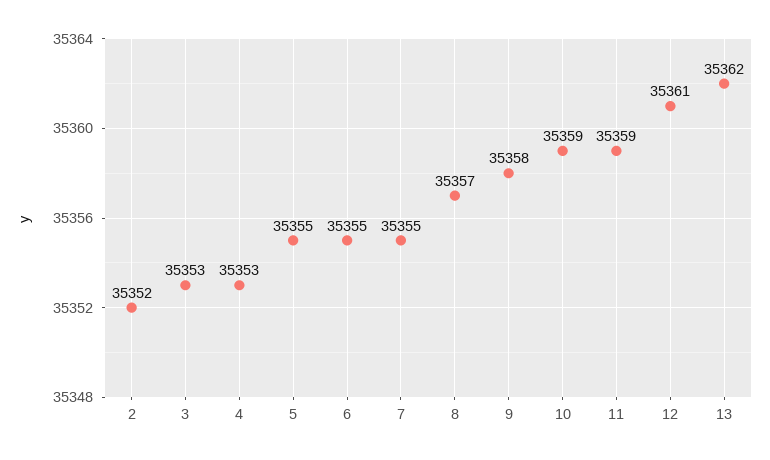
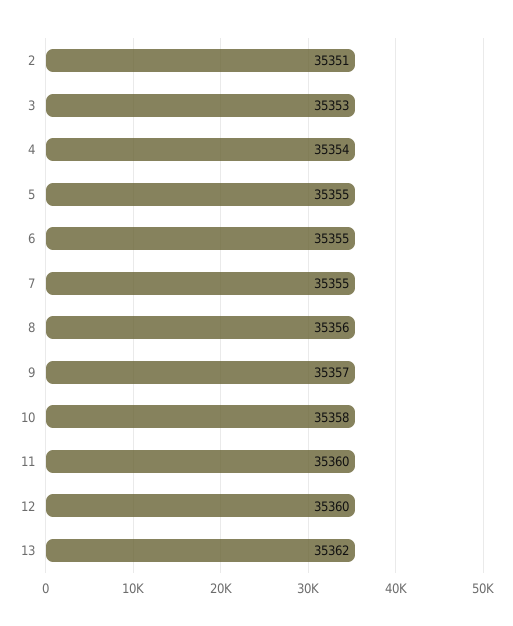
2: 35352 -> 35351
4: 35353 -> 35354
8: 35357 -> 35356
9: 35358 -> 35357
10: 35359 -> 35358
11: 35359 -> 35360
12: 35361 -> 35360

